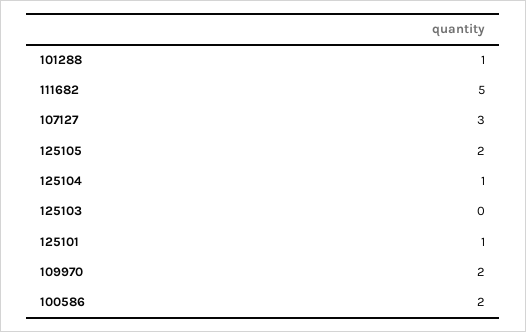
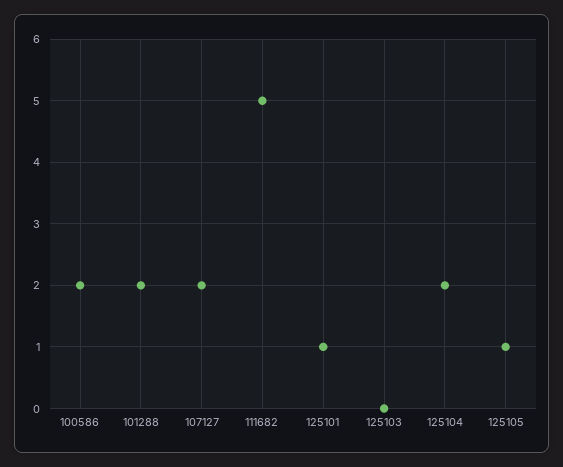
101288: 1 -> 2
107127: 3 -> 2
125105: 2 -> 1
125104: 1 -> 2
109970: 2 -> none

